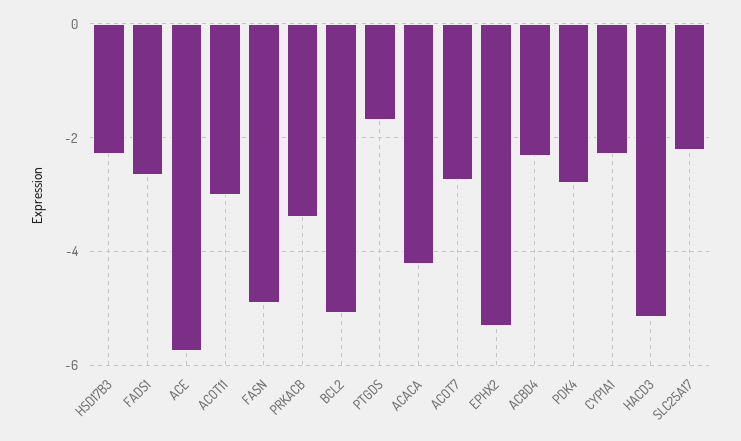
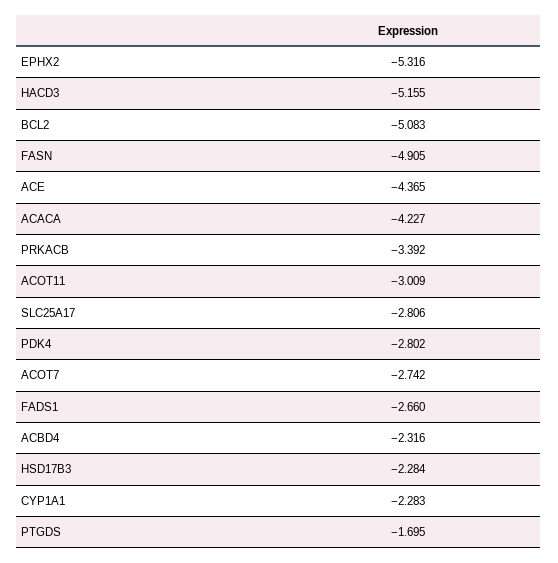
ACE: -5.8 -> -4.365
SLC25A17: -2.2 -> -2.806

